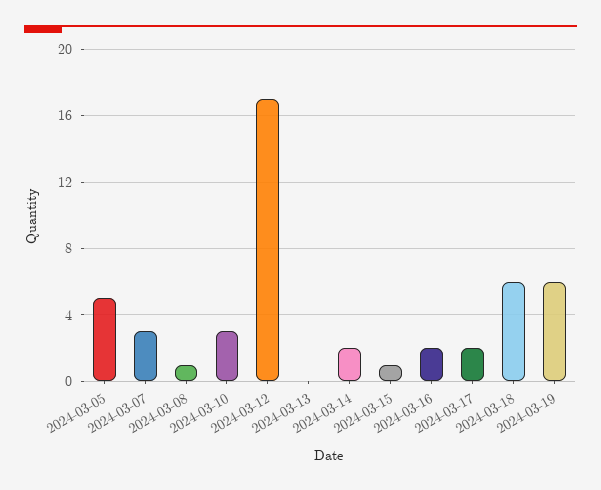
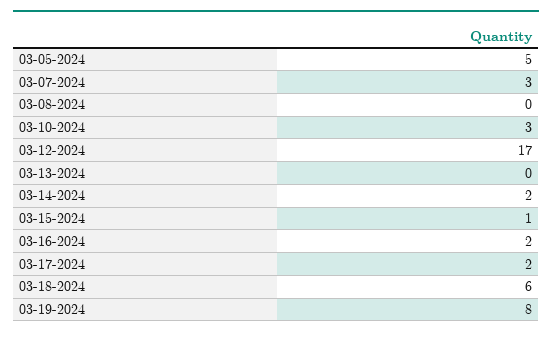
2024-03-08: 1 -> 0
2024-03-19: 6 -> 8

